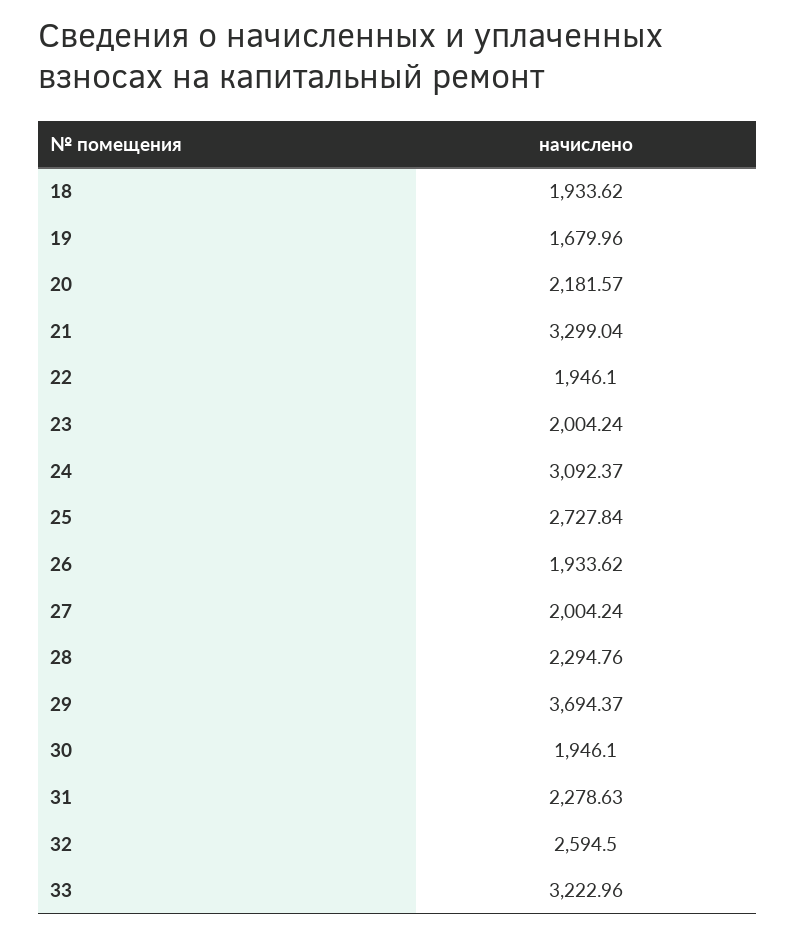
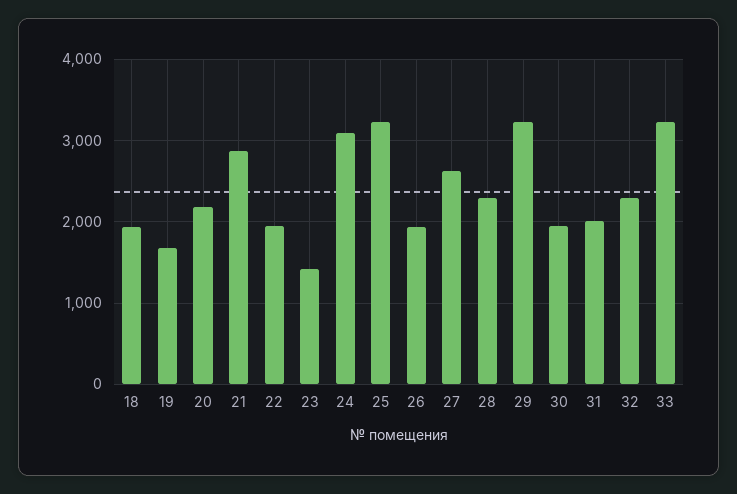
21: 3299.04 -> 2900
23: 2004.24 -> 1400
25: 2727.84 -> 3200
27: 2004.24 -> 2600
29: 3694.37 -> 3200
31: 2278.63 -> 2000
32: 2594.5 -> 2300

